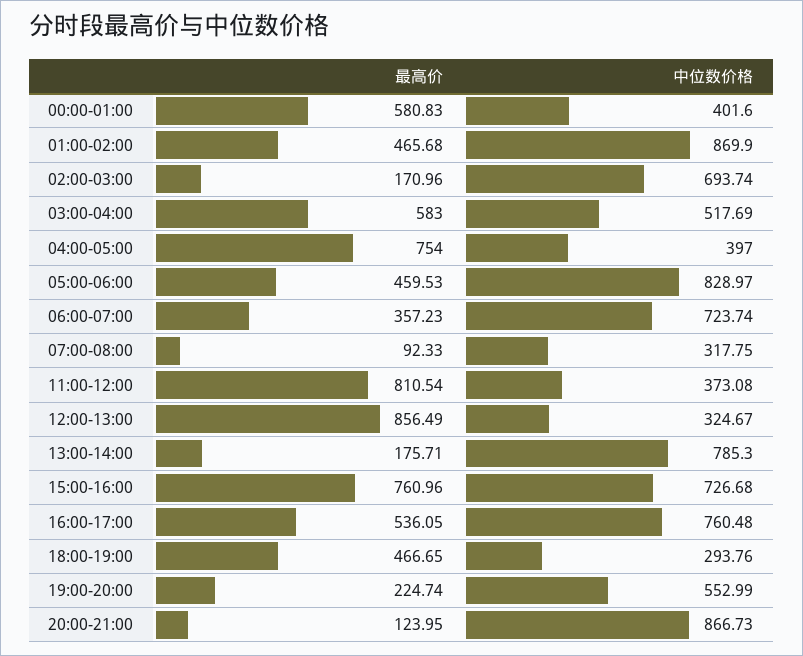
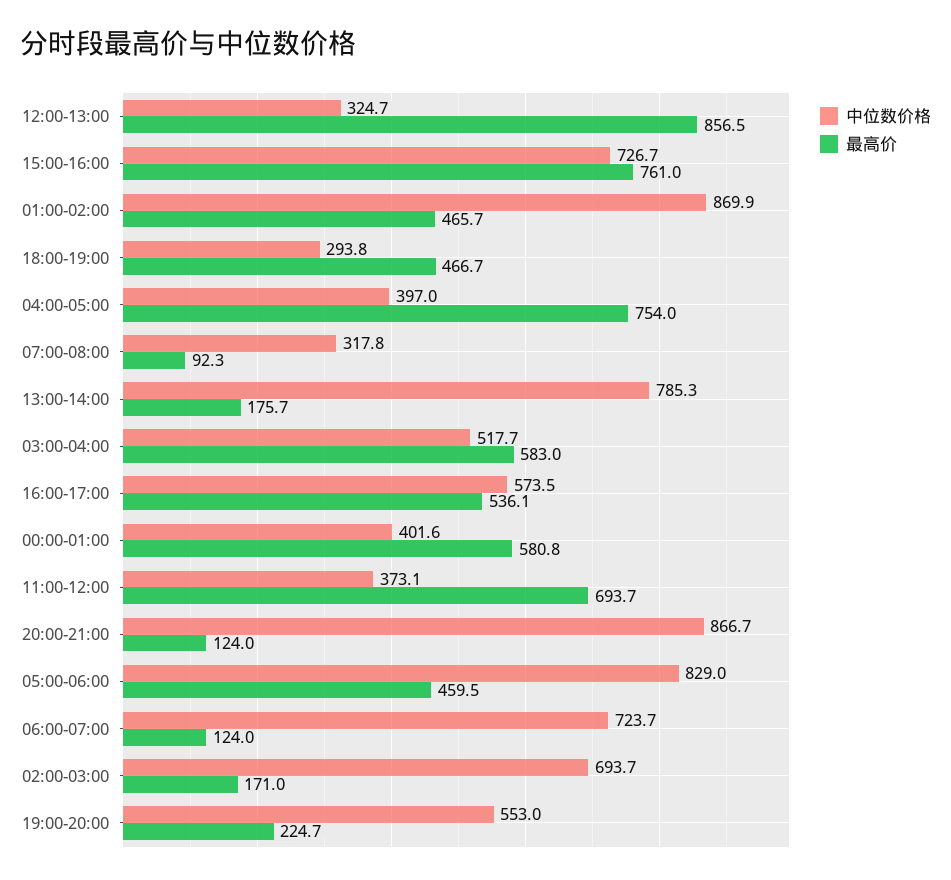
最高价, 06:00-07:00: 357.23 -> 124
最高价, 11:00-12:00: 810.54 -> 693.7
中位数价格, 16:00-17:00: 760.48 -> 573.5

